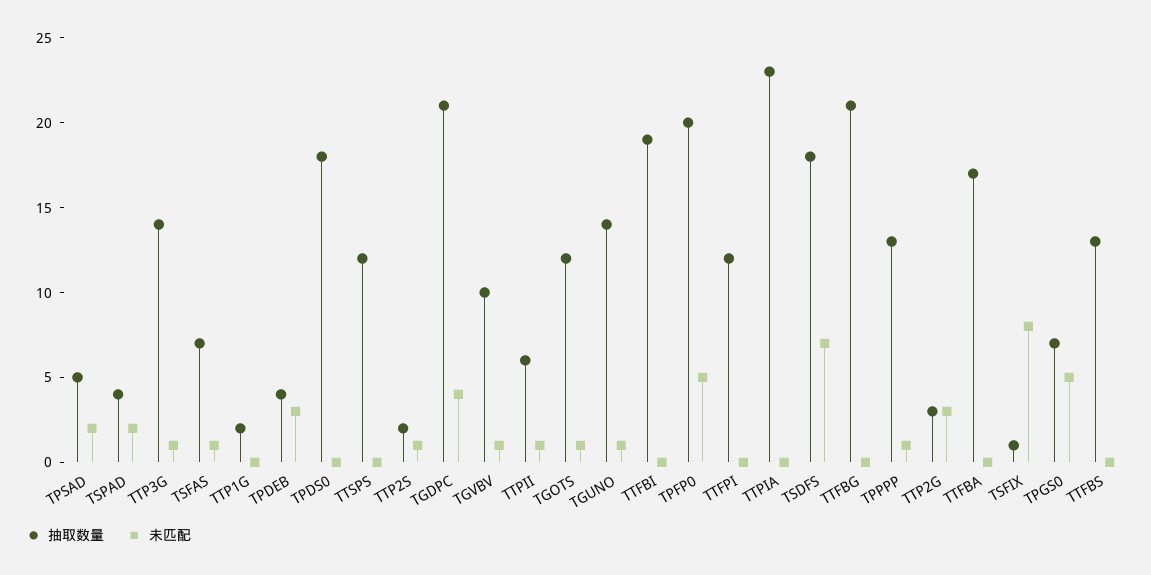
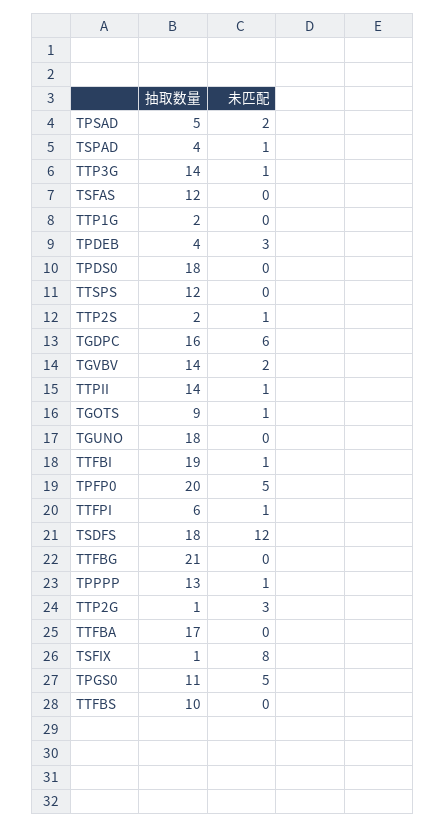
未匹配, TSPAD: 2 -> 1
抽取数量, TSFAS: 7 -> 12
未匹配, TSFAS: 1 -> 0
抽取数量, TGDPC: 21 -> 16
未匹配, TGDPC: 4 -> 6
抽取数量, TGVBV: 10 -> 14
未匹配, TGVBV: 1 -> 2
抽取数量, TTPII: 6 -> 14
抽取数量, TGOTS: 12 -> 9
抽取数量, TGUNO: 14 -> 18
未匹配, TGUNO: 1 -> 0
未匹配, TTFBI: 0 -> 1
抽取数量, TTFPI: 12 -> 6
未匹配, TTFPI: 0 -> 1
抽取数量, TTPIA: 23 -> none
未匹配, TTPIA: 0 -> none
未匹配, TSDFS: 7 -> 12
抽取数量, TTP2G: 3 -> 1
抽取数量, TPGS0: 7 -> 11
抽取数量, TTFBS: 13 -> 10

